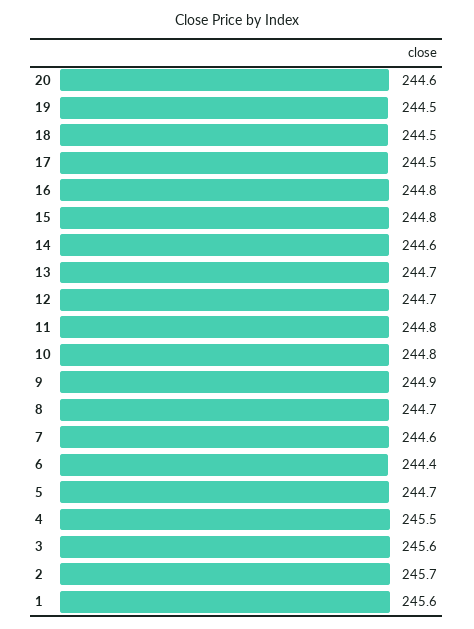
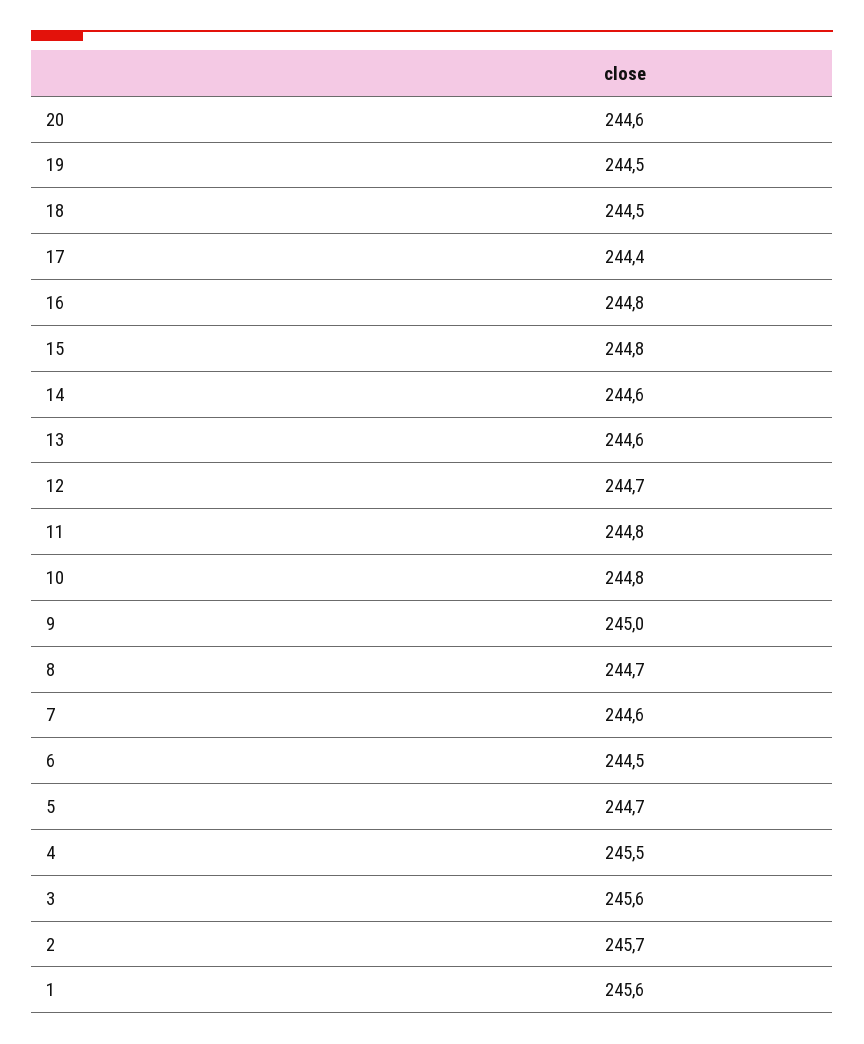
17: 244.5 -> 244.4
13: 244.7 -> 244.6
9: 244.9 -> 245
6: 244.4 -> 244.5

